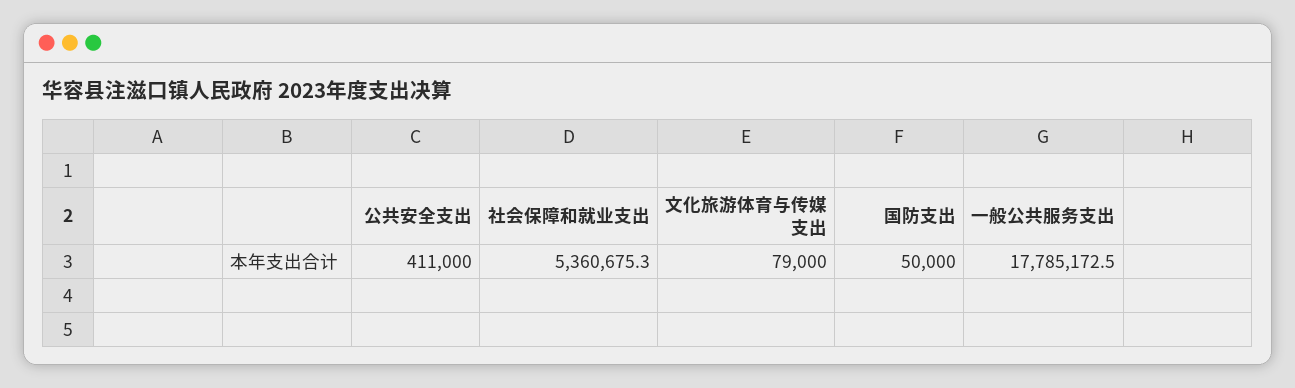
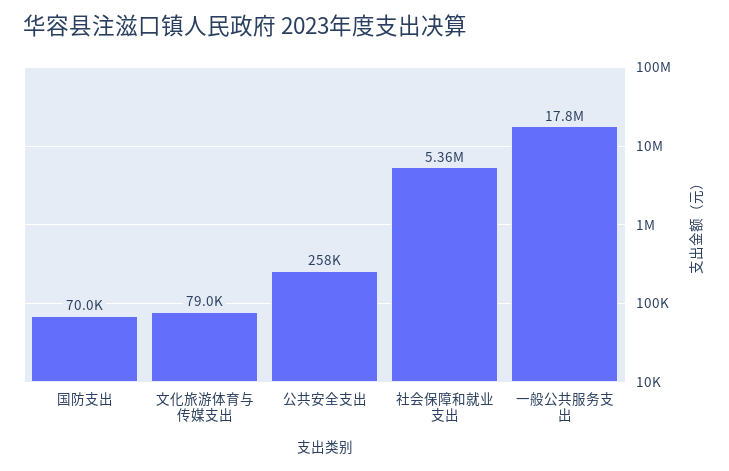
公共安全支出: 411000 -> 258000
国防支出: 50000 -> 70000

